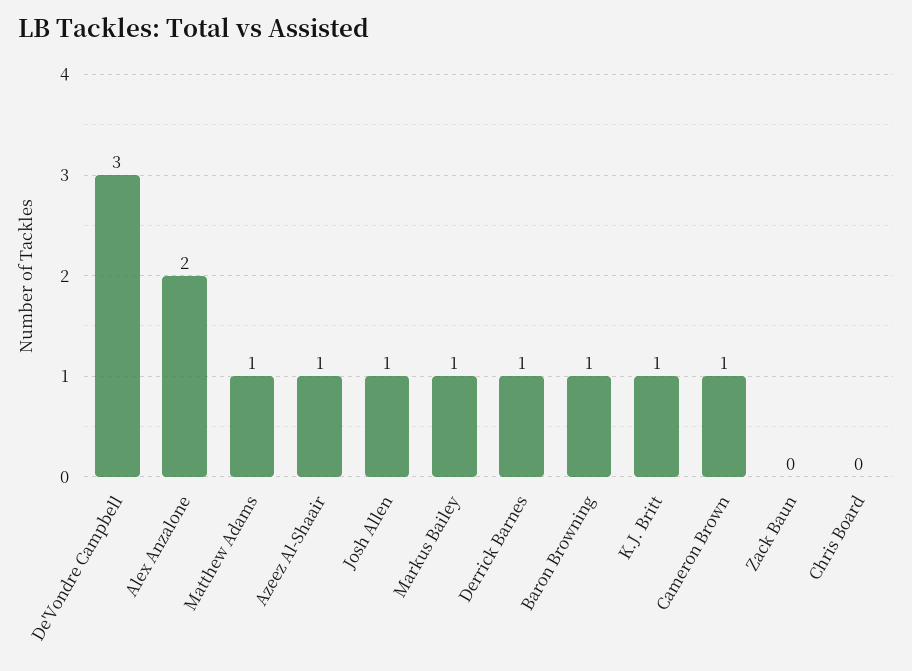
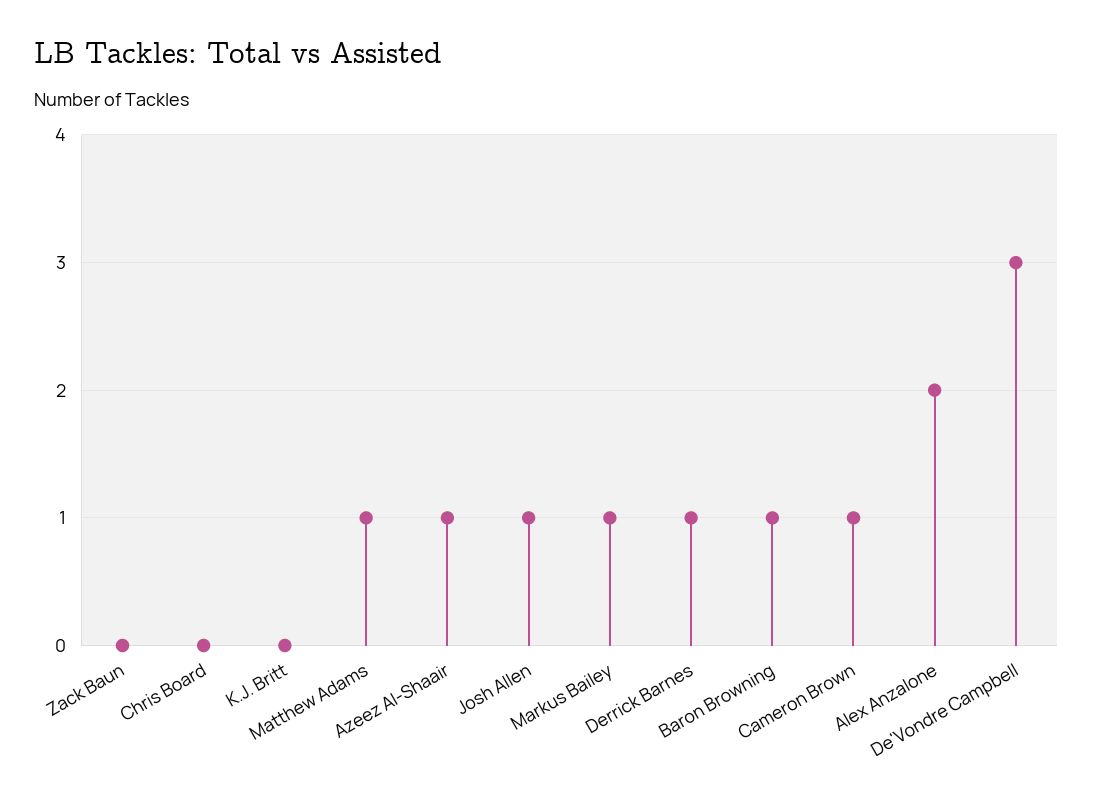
K.J. Britt: 1 -> 0

